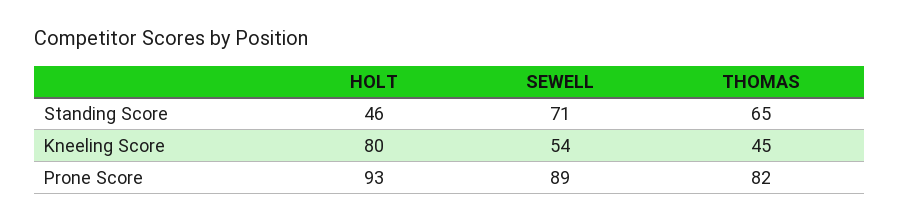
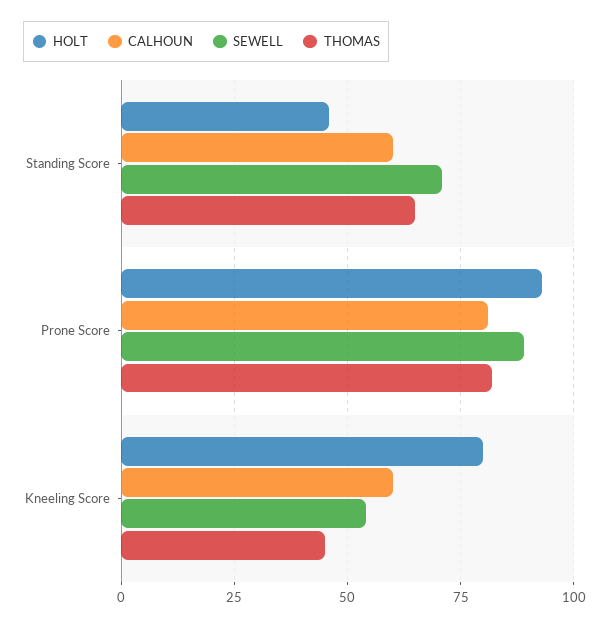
CALHOUN, Standing Score: none -> 60
CALHOUN, Prone Score: none -> 80
CALHOUN, Kneeling Score: none -> 60

